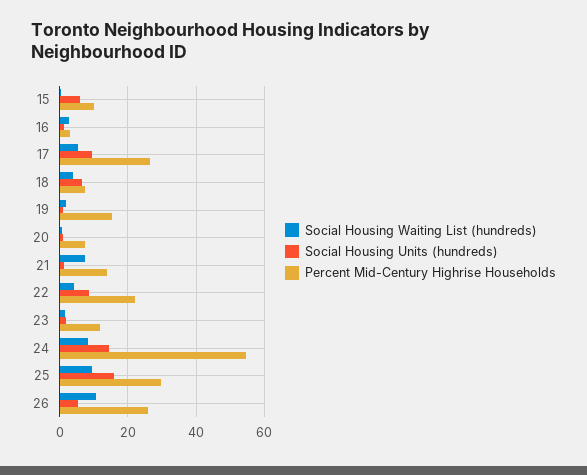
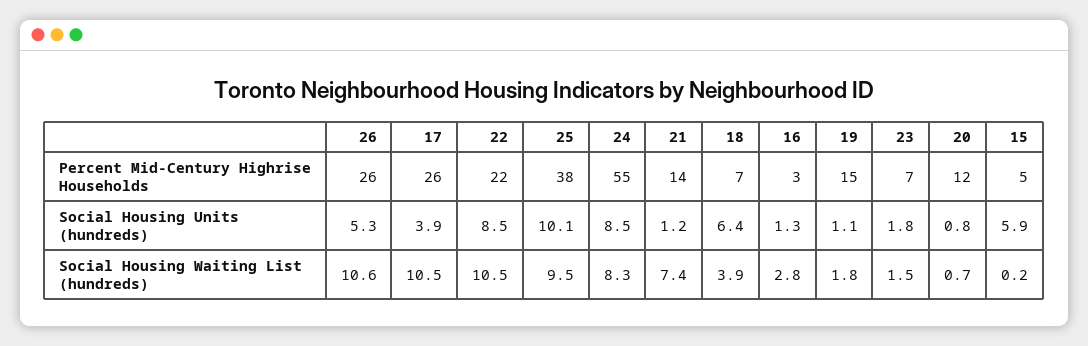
Percent Mid-Century Highrise Households, 15: 10 -> 5
Social Housing Waiting List (hundreds), 17: 6 -> 10.5
Social Housing Units (hundreds), 17: 10 -> 3.9
Percent Mid-Century Highrise Households, 20: 8 -> 12
Social Housing Waiting List (hundreds), 22: 4 -> 10.5
Percent Mid-Century Highrise Households, 23: 12 -> 7
Social Housing Units (hundreds), 24: 14 -> 8.5
Social Housing Units (hundreds), 25: 16 -> 10.1
Percent Mid-Century Highrise Households, 25: 30 -> 38

